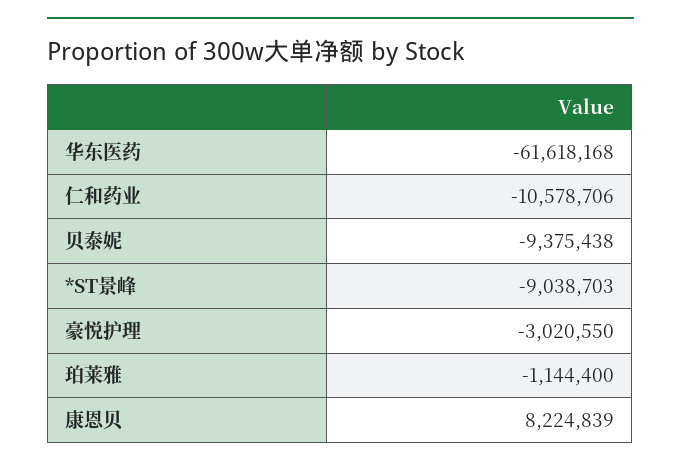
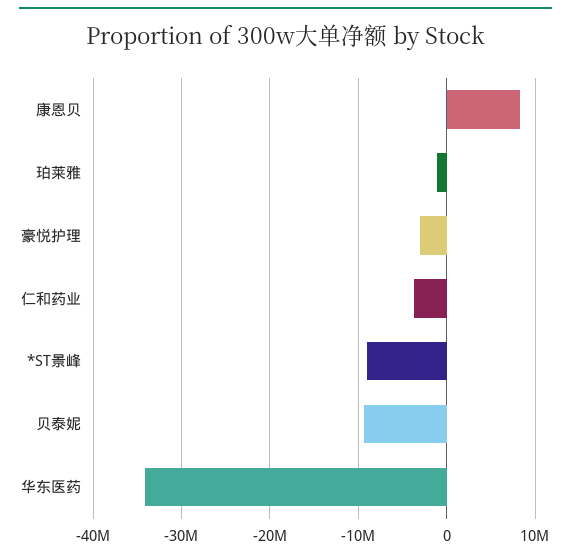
华东医药: -61618168 -> -34000000
仁和药业: -10578706 -> -4000000

